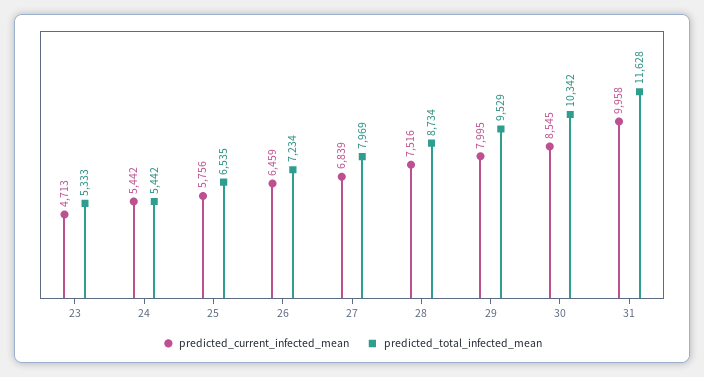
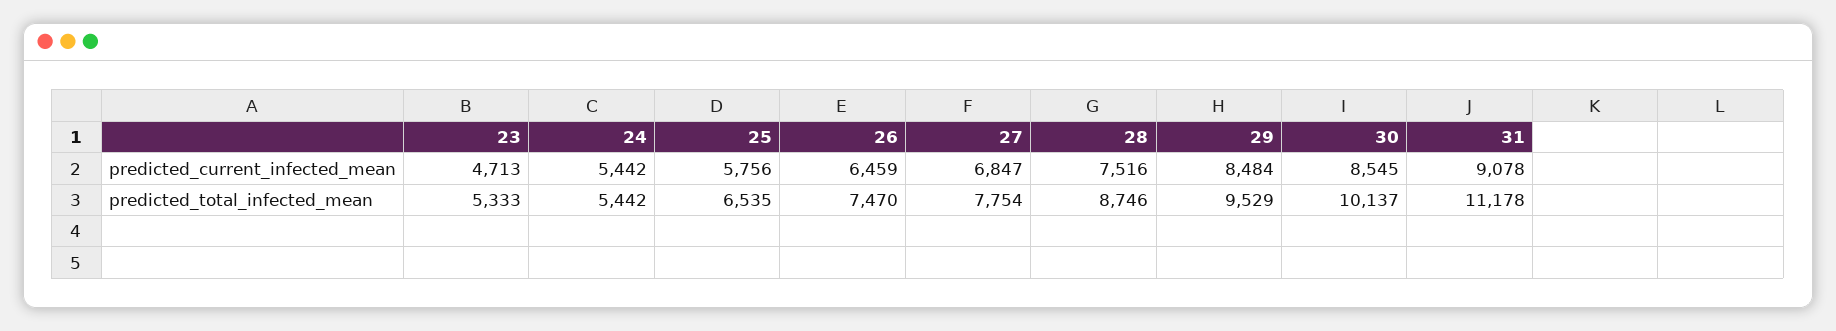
predicted_total_infected_mean, 26: 7234 -> 7470
predicted_current_infected_mean, 27: 6839 -> 6847
predicted_total_infected_mean, 27: 7969 -> 7754
predicted_total_infected_mean, 28: 8734 -> 8746
predicted_current_infected_mean, 29: 7995 -> 8484
predicted_total_infected_mean, 30: 10342 -> 10137
predicted_current_infected_mean, 31: 9958 -> 9078
predicted_total_infected_mean, 31: 11628 -> 11178

